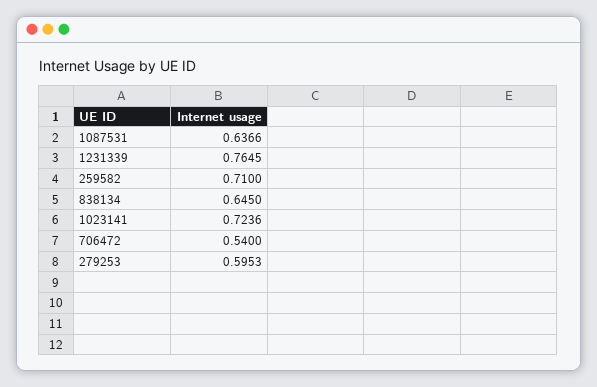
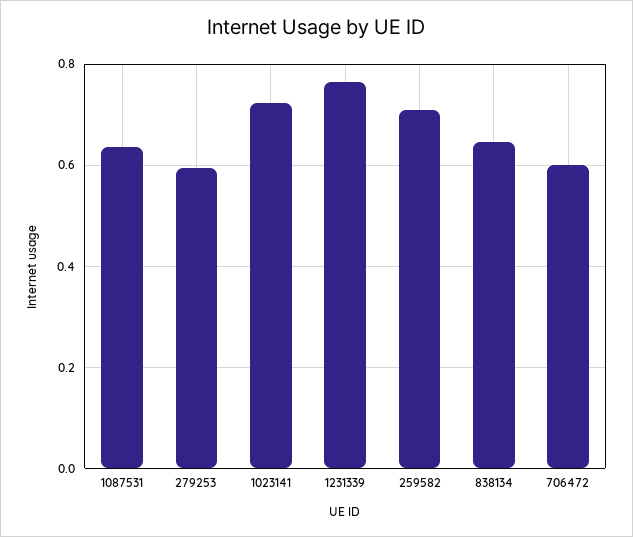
706472: 0.54 -> 0.6

